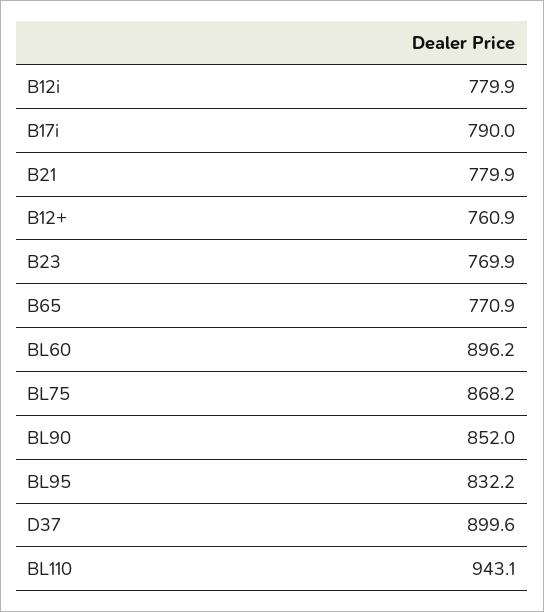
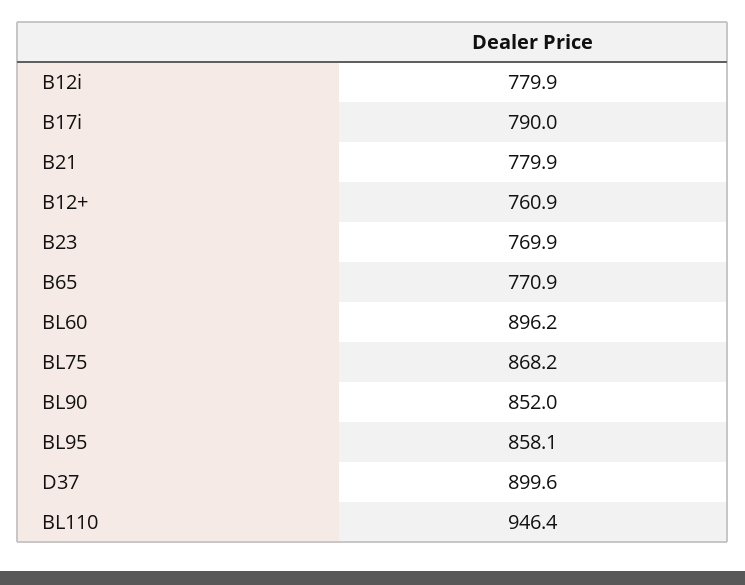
BL95: 832.2 -> 858.1
BL110: 943.1 -> 946.4

